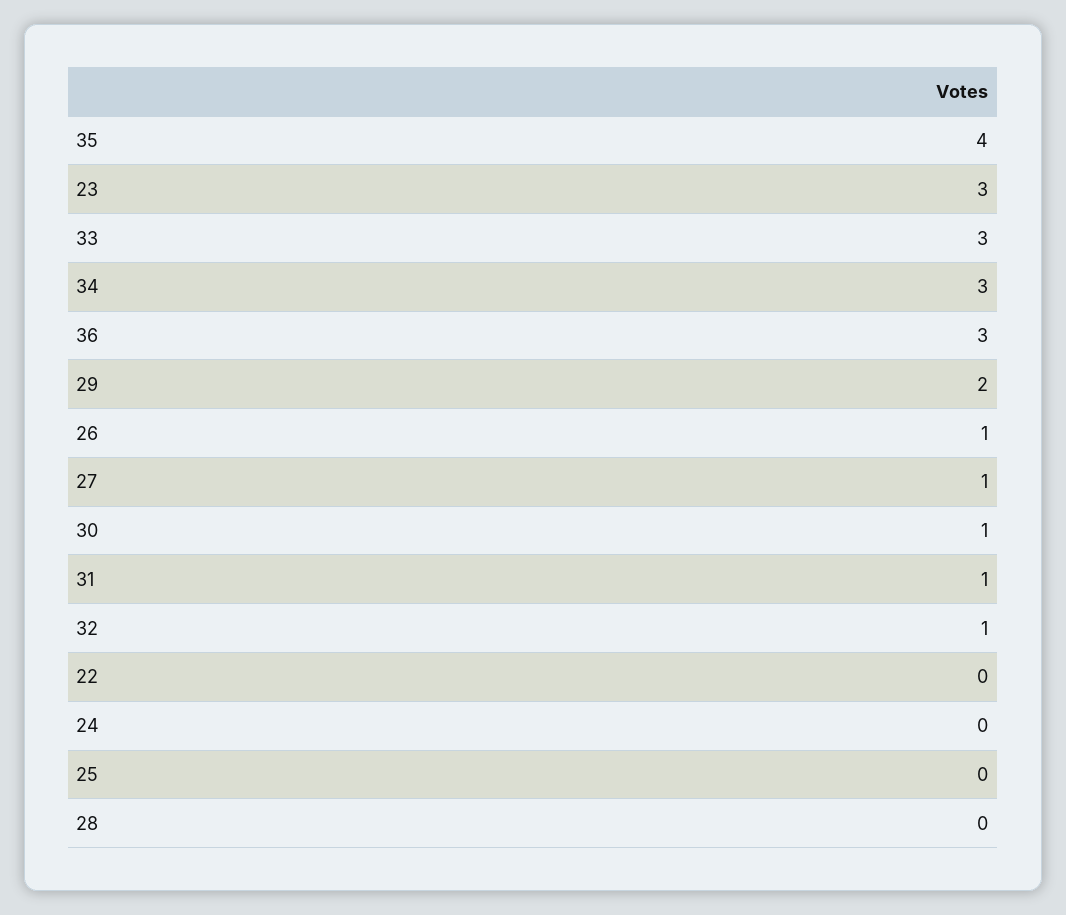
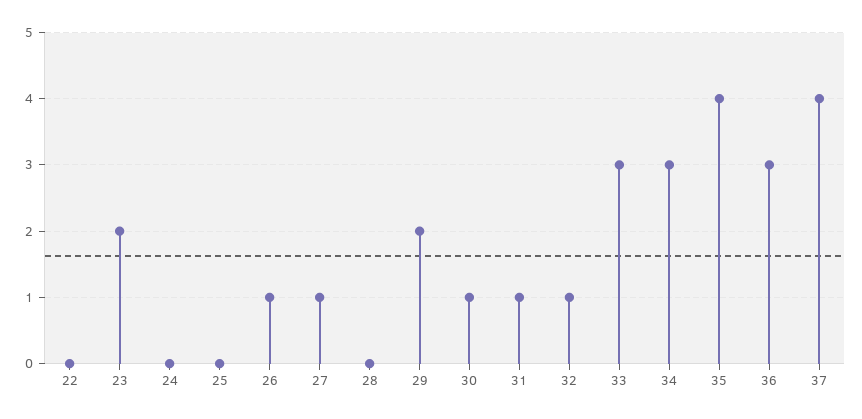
23: 3 -> 2
37: none -> 4

